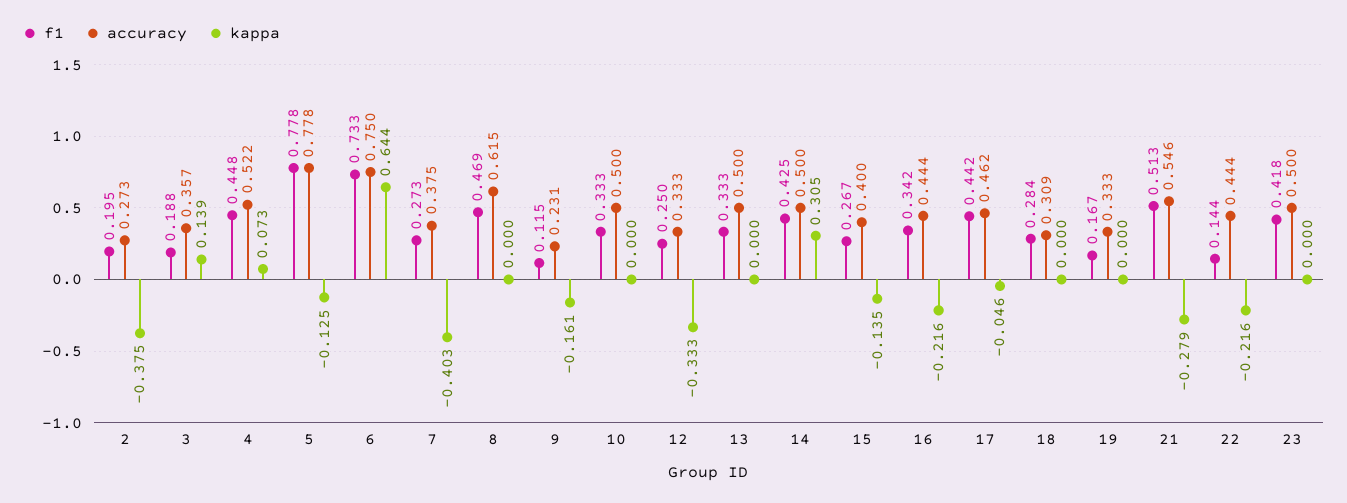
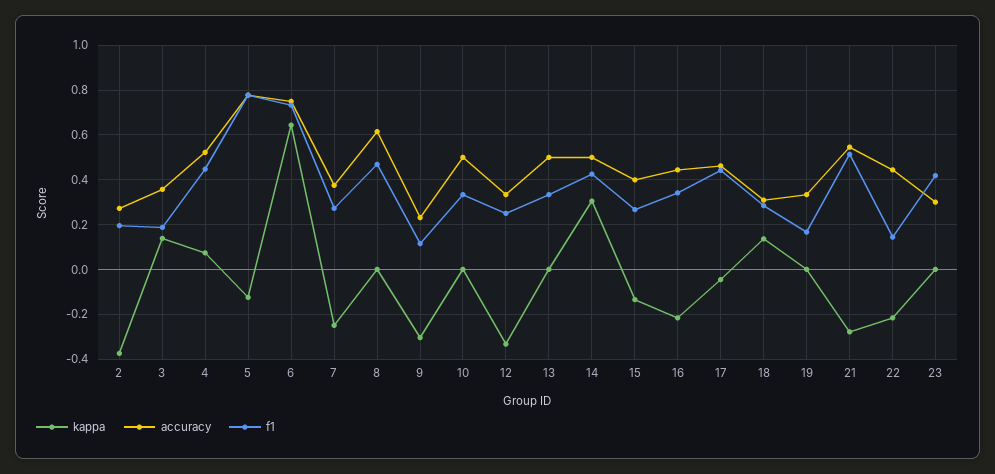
kappa, 7: -0.403 -> -0.25
kappa, 9: -0.161 -> -0.3
kappa, 18: 0 -> 0.15
accuracy, 23: 0.5 -> 0.3

